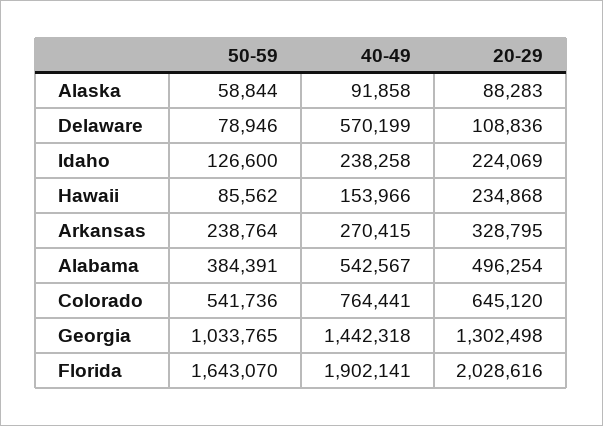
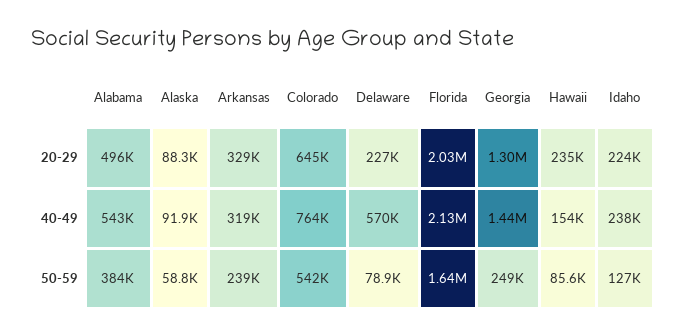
20-29, Delaware: 108836 -> 227000
40-49, Arkansas: 270415 -> 319000
50-59, Georgia: 1033765 -> 249000
40-49, Florida: 1902141 -> 2130000

